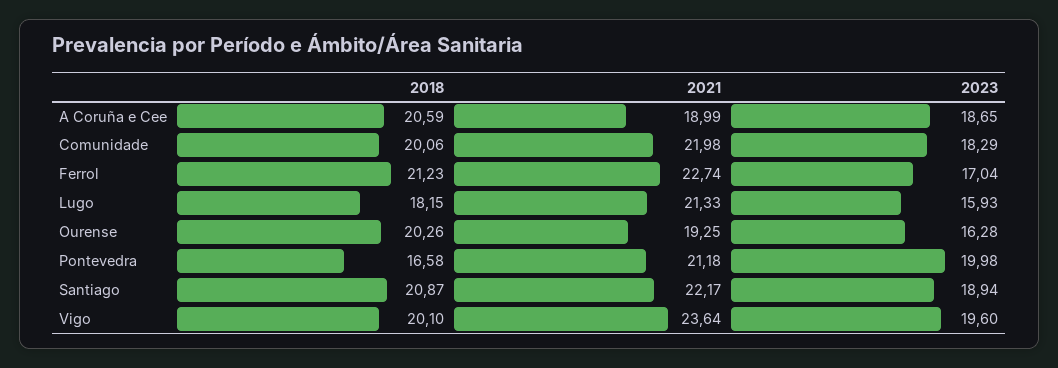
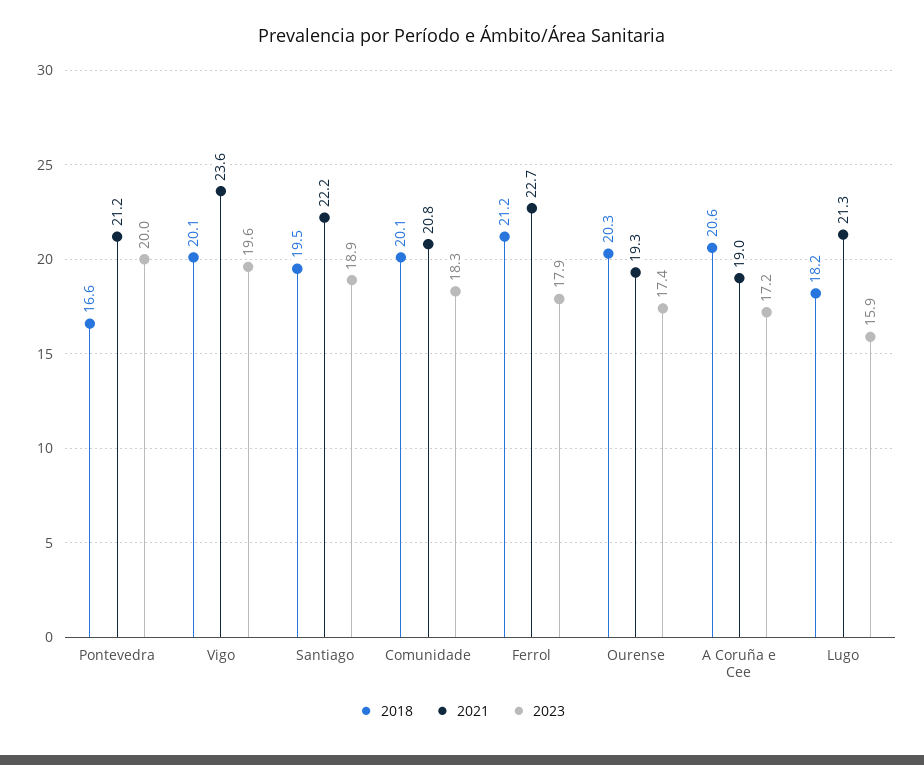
2023, A Coruña e Cee: 18.65 -> 17.2
2021, Comunidade: 21.98 -> 20.8
2023, Ferrol: 17.04 -> 17.9
2023, Ourense: 16.28 -> 17.4
2018, Santiago: 20.87 -> 19.5

